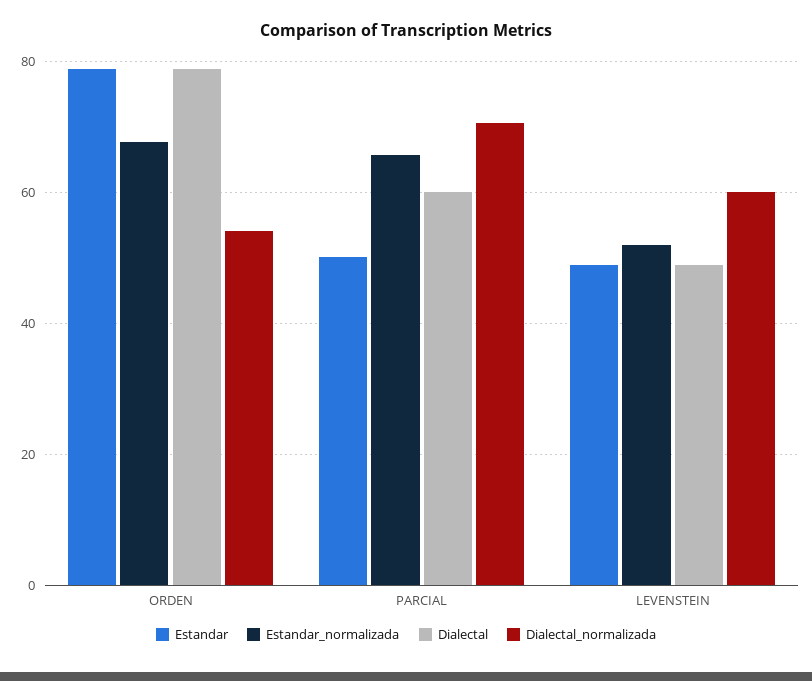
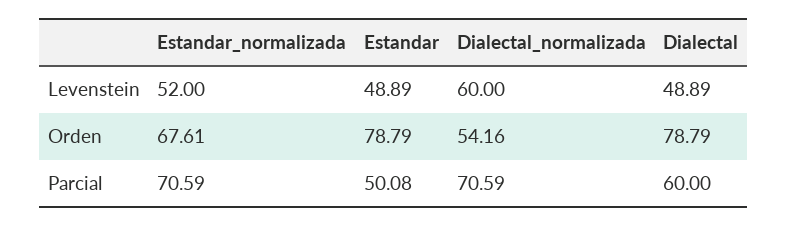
Estandar_normalizada, PARCIAL: 66 -> 70.59

